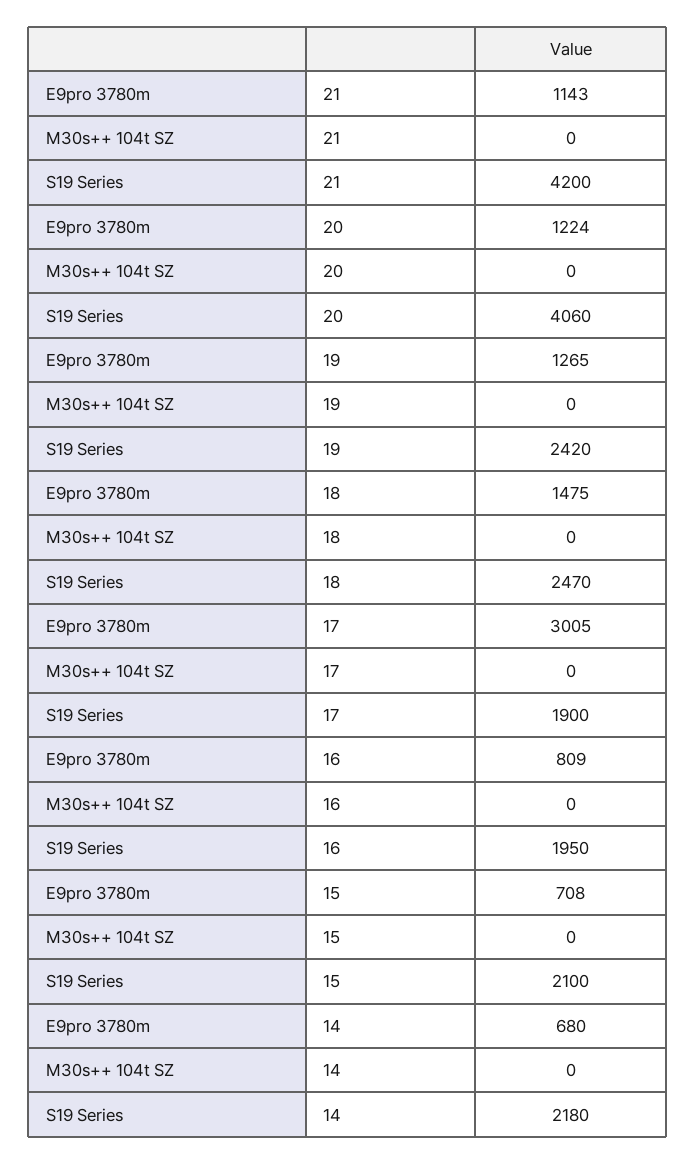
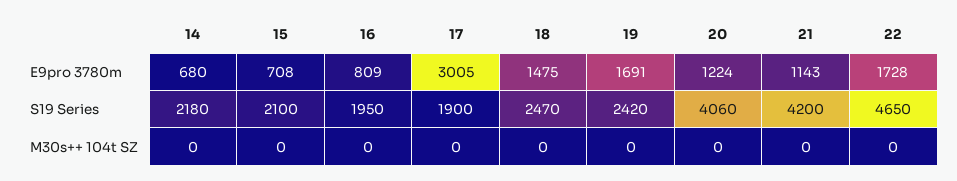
E9pro 3780m, 19: 1265 -> 1691
E9pro 3780m, 22: none -> 1728
S19 Series, 22: none -> 4650
M30s++ 104t SZ, 22: none -> 0

